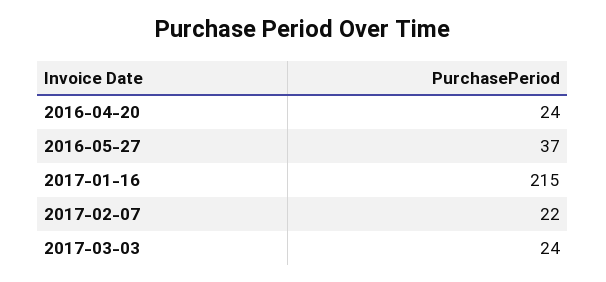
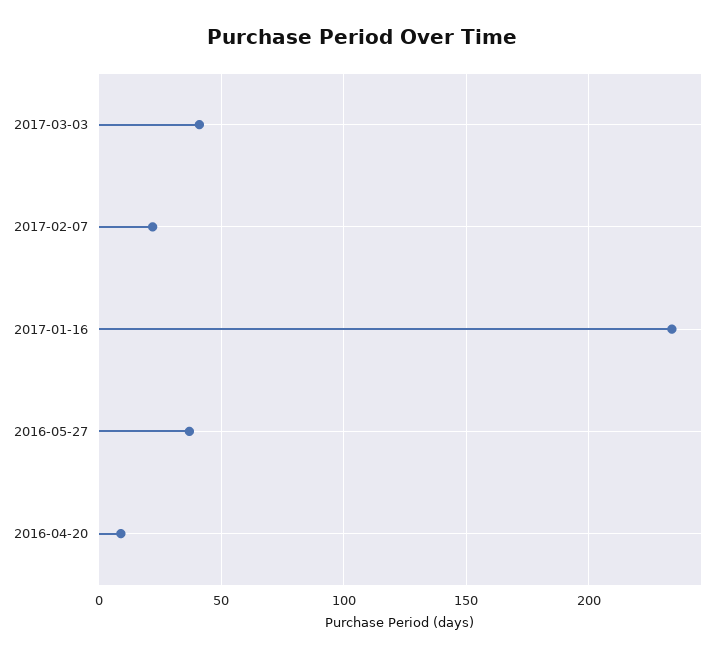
2016-04-20: 24 -> 10
2017-01-16: 215 -> 235
2017-03-03: 24 -> 40

